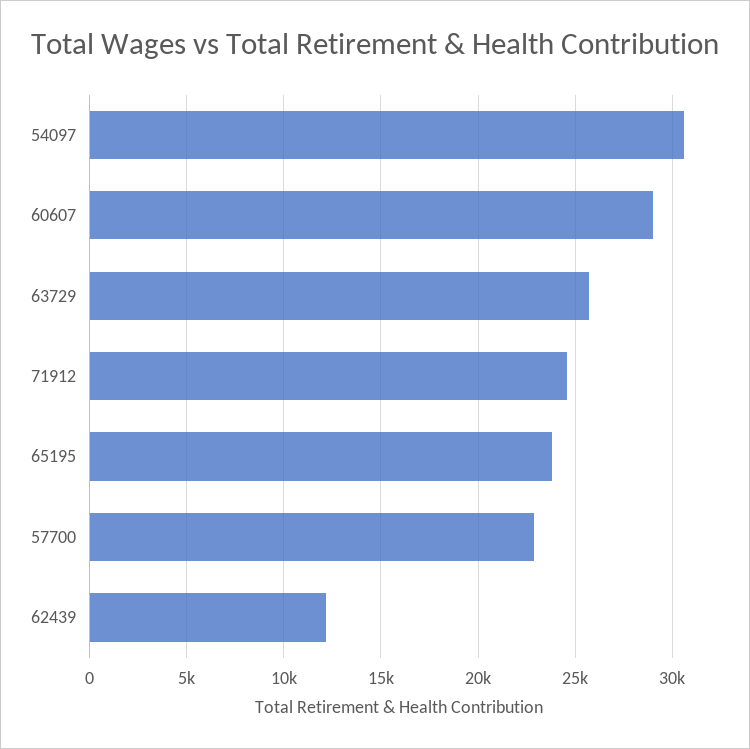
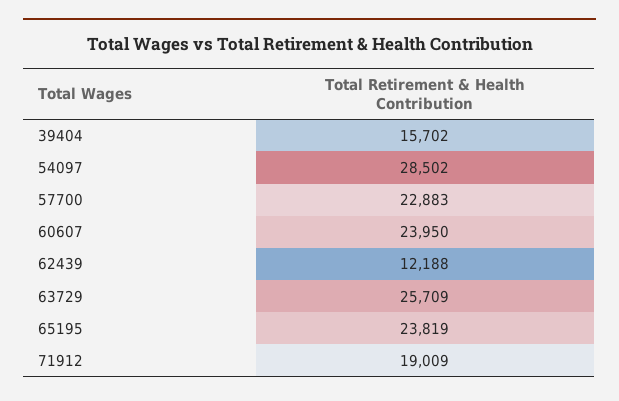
54097: 30500 -> 28502
60607: 29000 -> 23950
71912: 24500 -> 19009
39404: none -> 15702

